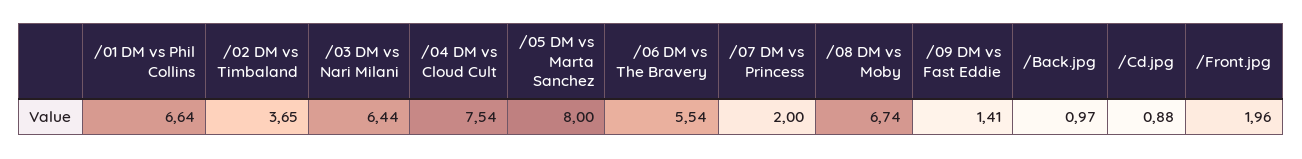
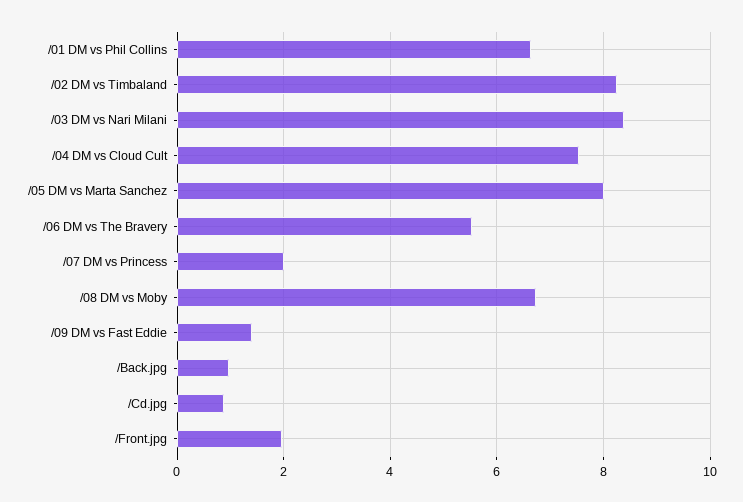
/02 DM vs Timbaland: 3.65 -> 8.2
/03 DM vs Nari Milani: 6.44 -> 8.4

